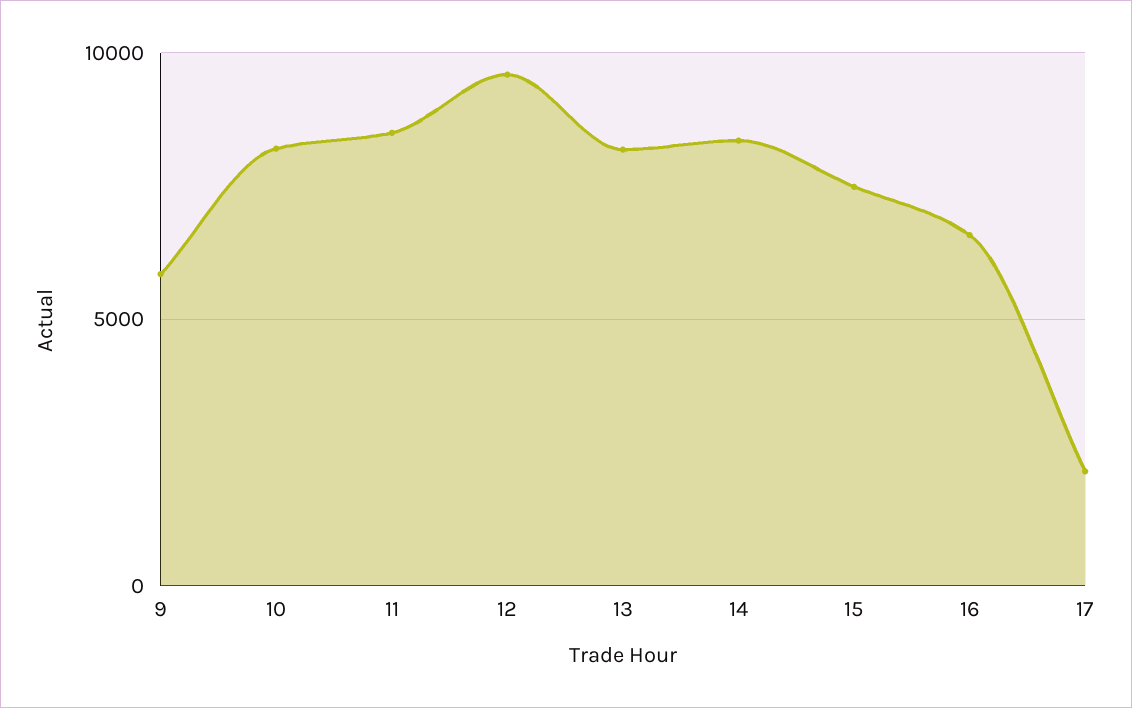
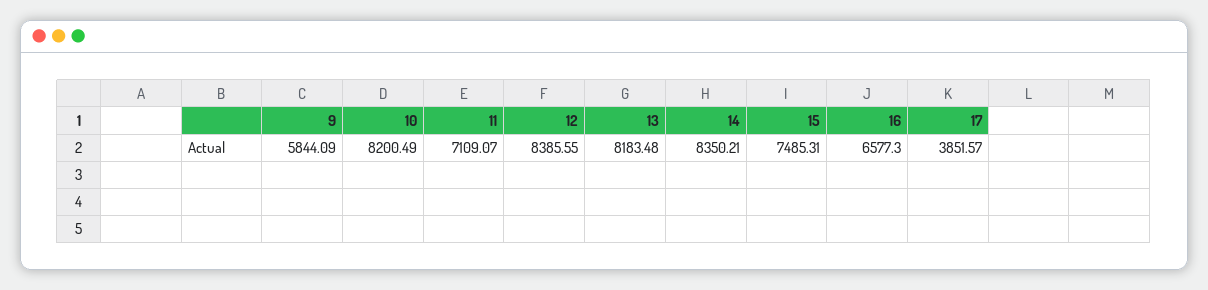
11: 8500 -> 7109.07
12: 9500 -> 8385.55
17: 2000 -> 3851.57

